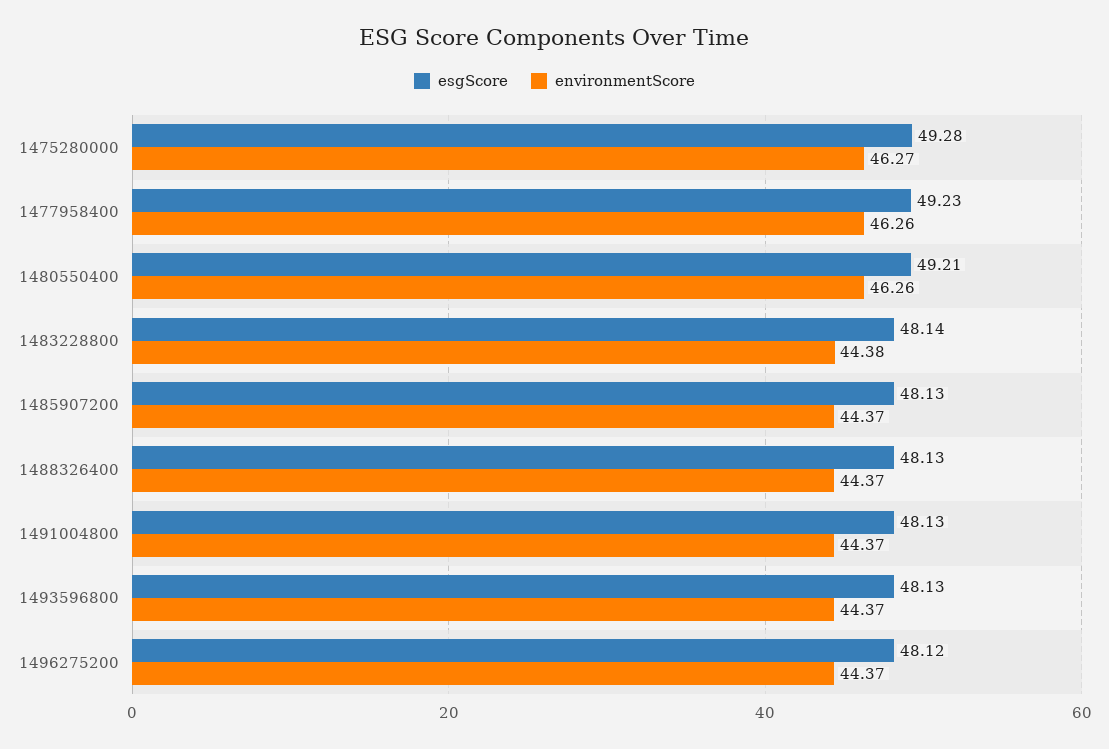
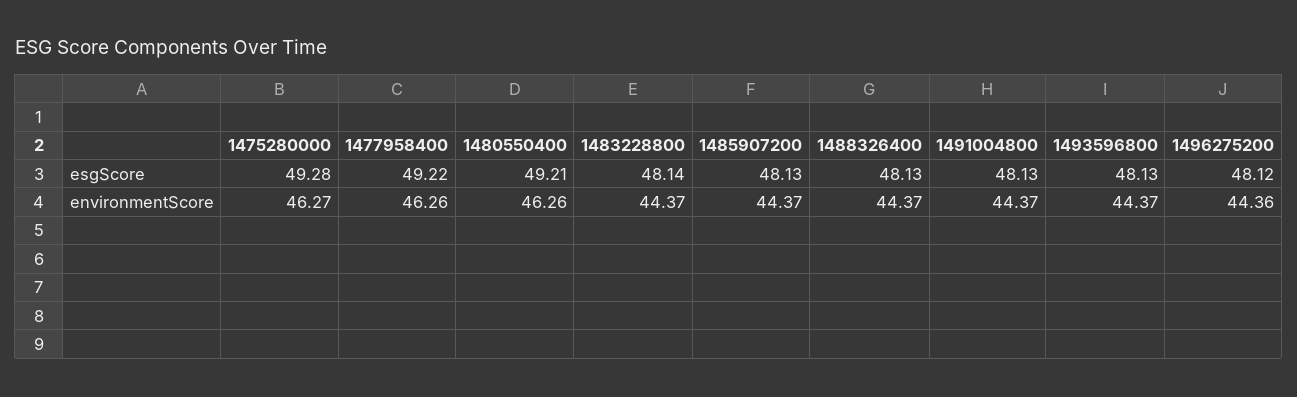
esgScore, 1477958400: 49.23 -> 49.22
environmentScore, 1483228800: 44.38 -> 44.37
environmentScore, 1496275200: 44.37 -> 44.36

